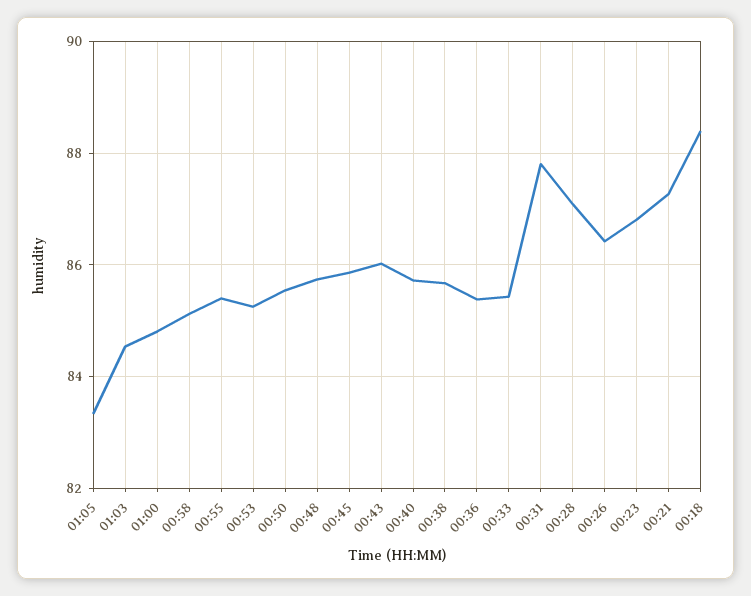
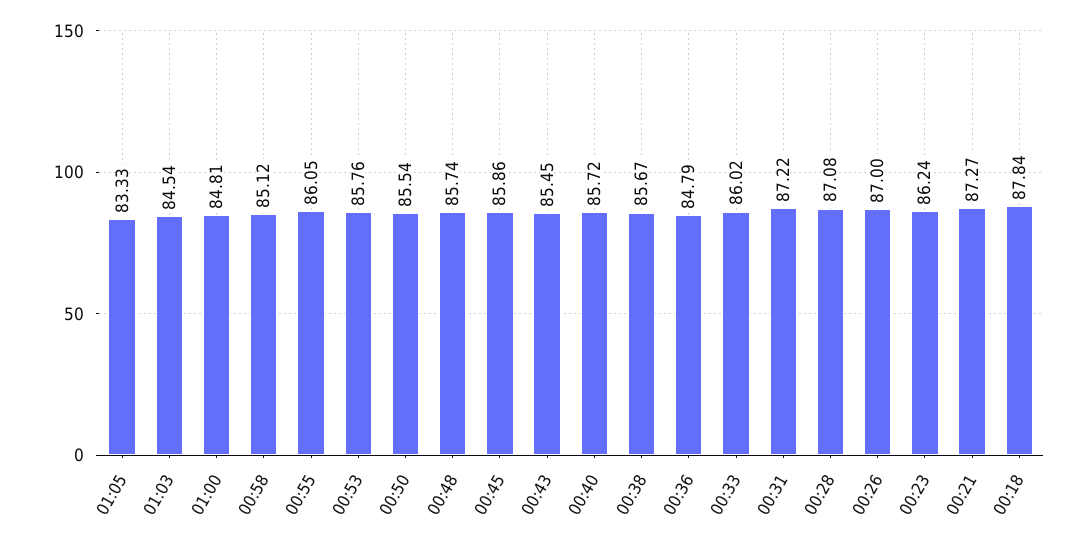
00:55: 85.4 -> 86.05
00:53: 85.2 -> 85.76
00:43: 86 -> 85.45
00:36: 85.4 -> 84.79
00:33: 85.4 -> 86.02
00:31: 87.8 -> 87.22
00:26: 86.4 -> 87
00:23: 86.8 -> 86.24
00:18: 88.4 -> 87.84

